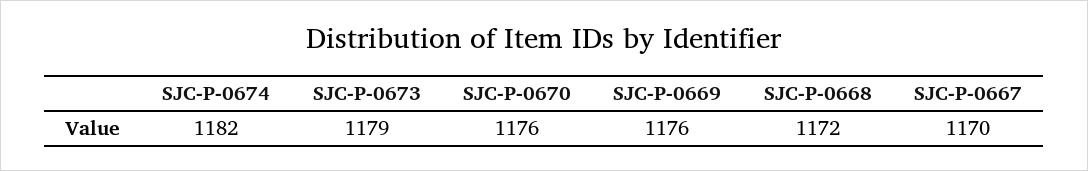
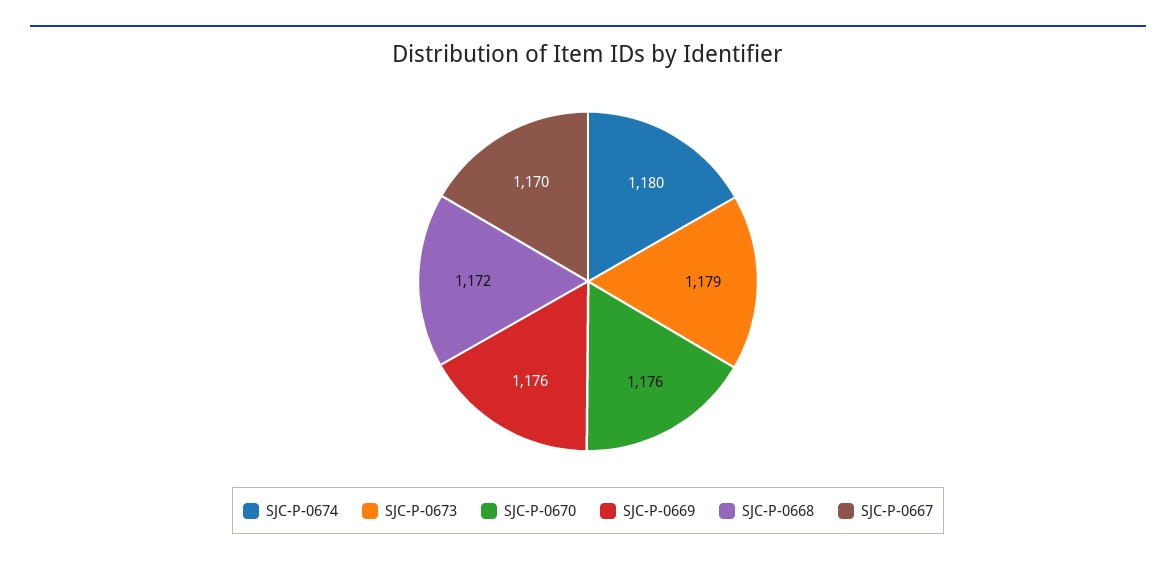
SJC-P-0674: 1182 -> 1180

